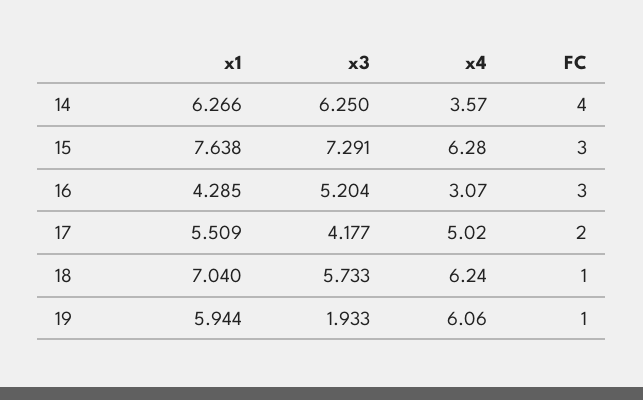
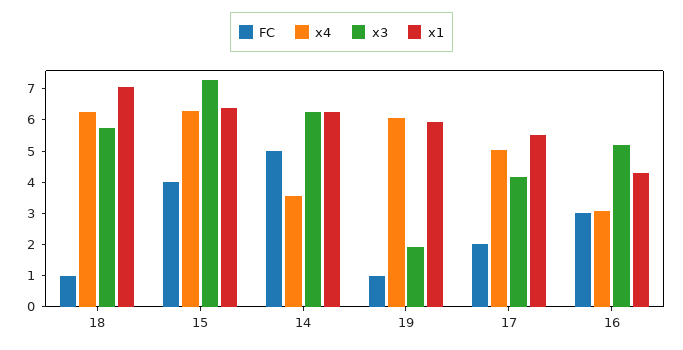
FC, 14: 4 -> 5
x1, 15: 7.638 -> 6.5
FC, 15: 3 -> 4

